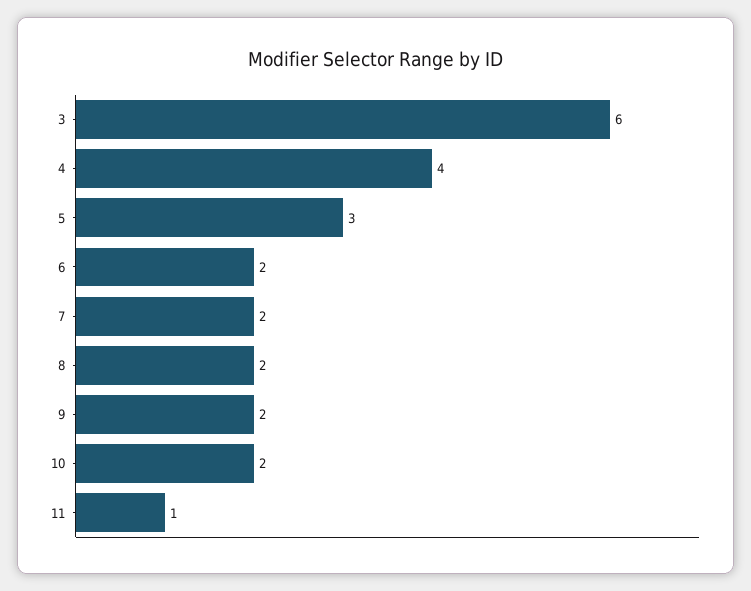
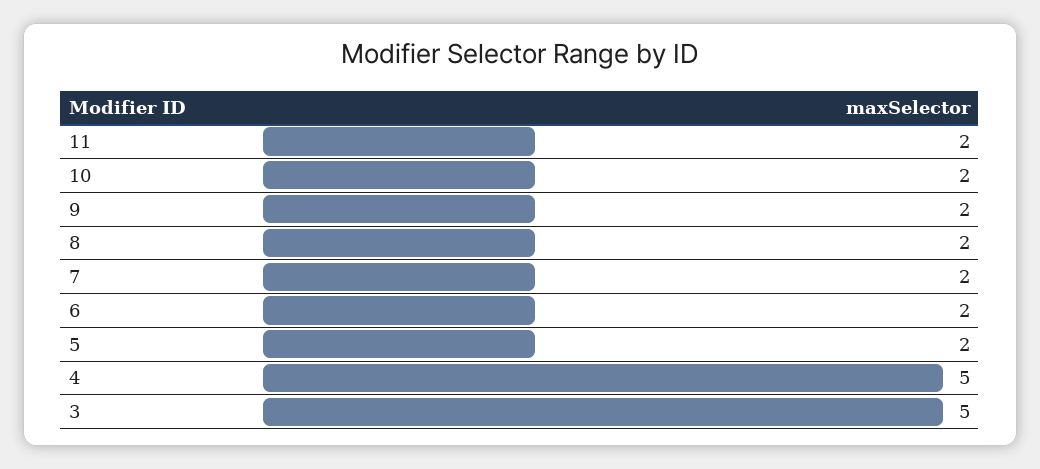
3: 6 -> 5
4: 4 -> 5
5: 3 -> 2
11: 1 -> 2

